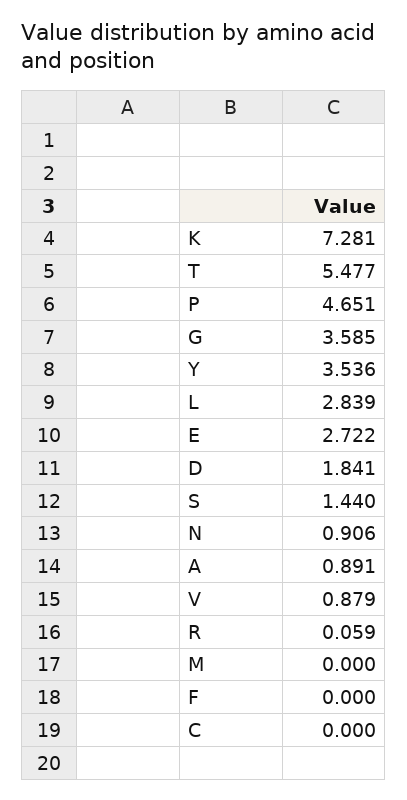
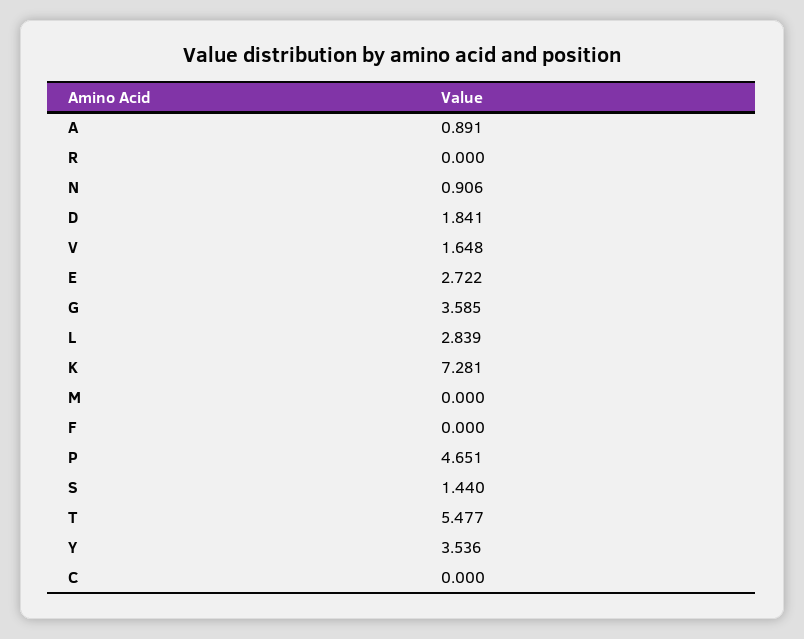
V: 0.879 -> 1.648
R: 0.059 -> 0

